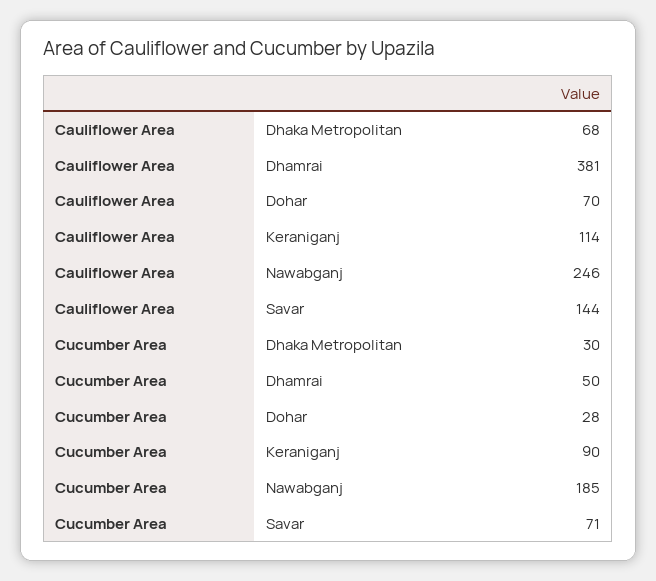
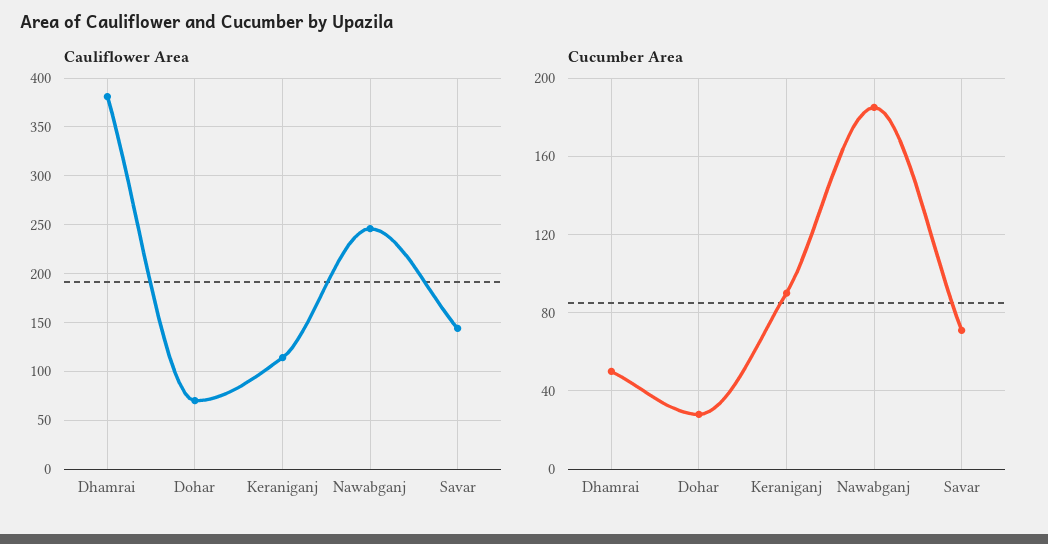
Cauliflower Area, Dhaka Metropolitan: 68 -> none
Cucumber Area, Dhaka Metropolitan: 30 -> none

